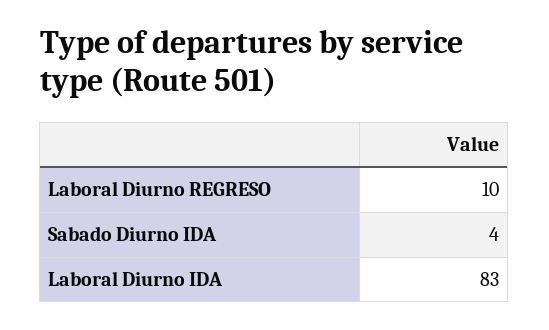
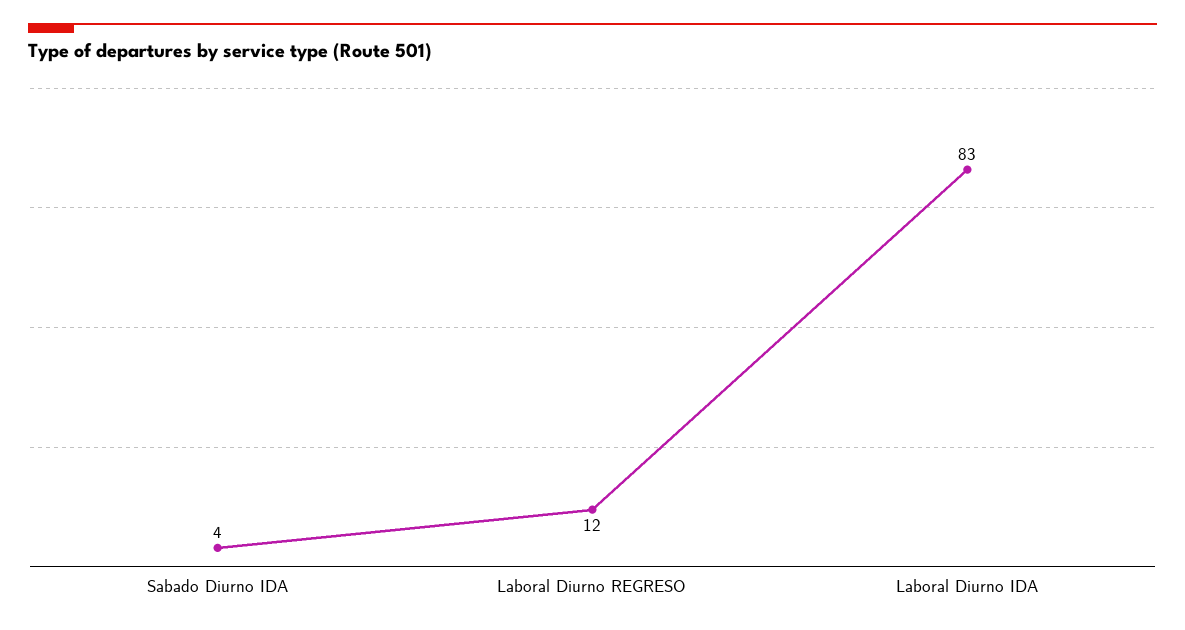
Laboral Diurno REGRESO: 10 -> 12

